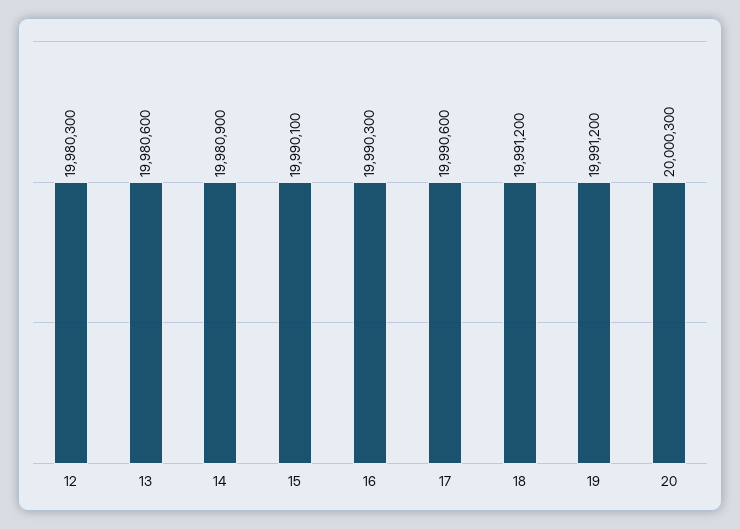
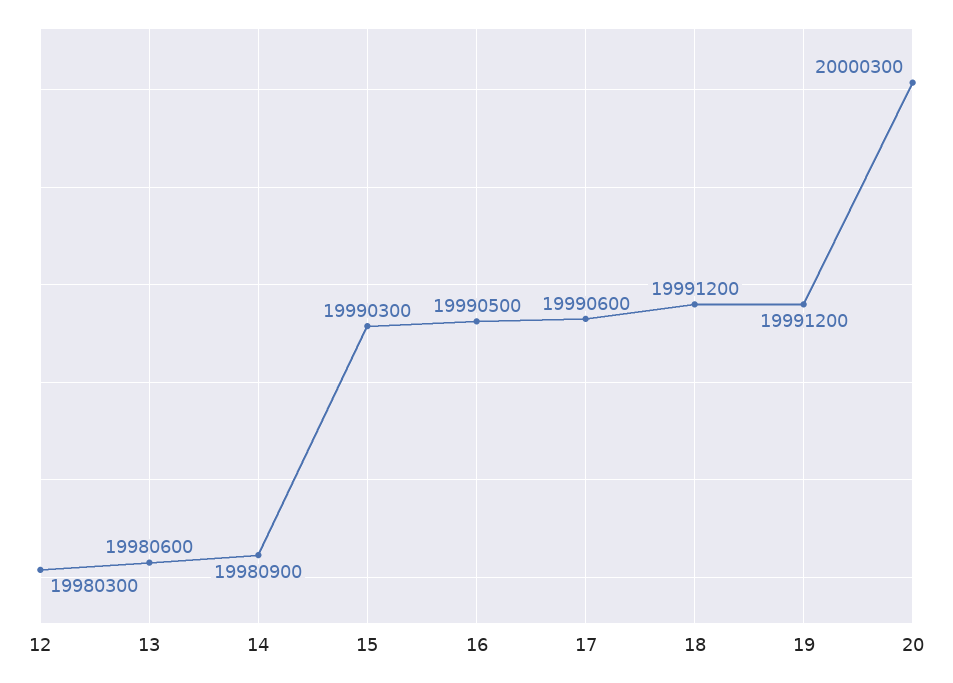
15: 19990100 -> 19990300
16: 19990300 -> 19990500

